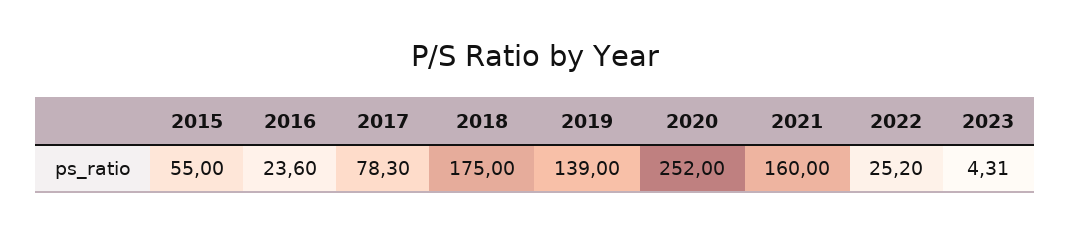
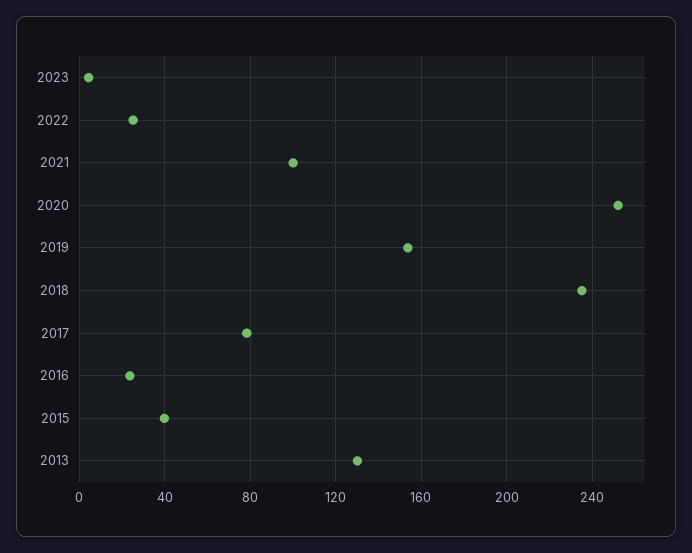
2015: 55 -> 40
2018: 175 -> 235
2019: 139 -> 155
2021: 160 -> 100
2013: none -> 130

